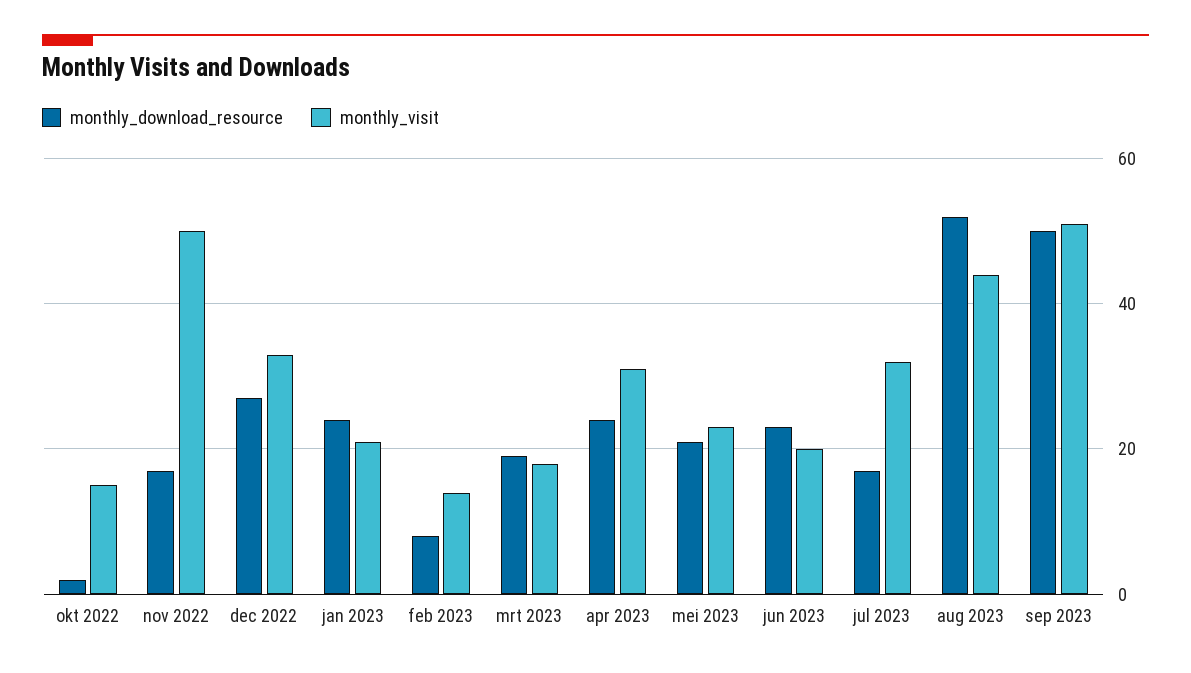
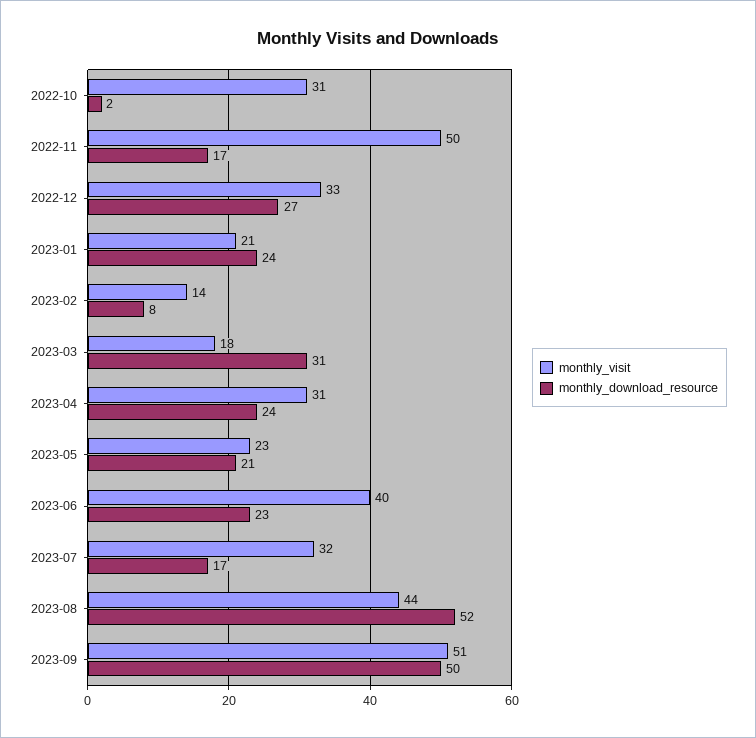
monthly_visit, okt 2022: 15 -> 31
monthly_download_resource, mrt 2023: 20 -> 31
monthly_visit, jun 2023: 20 -> 40

